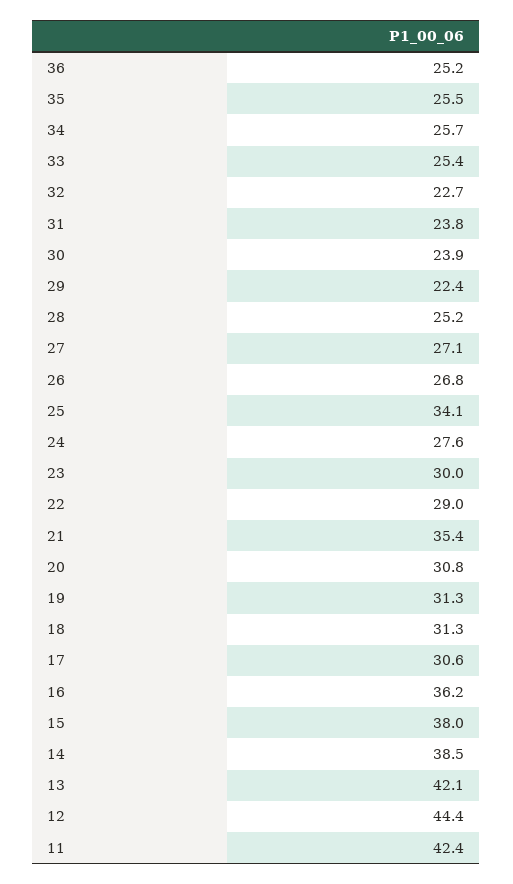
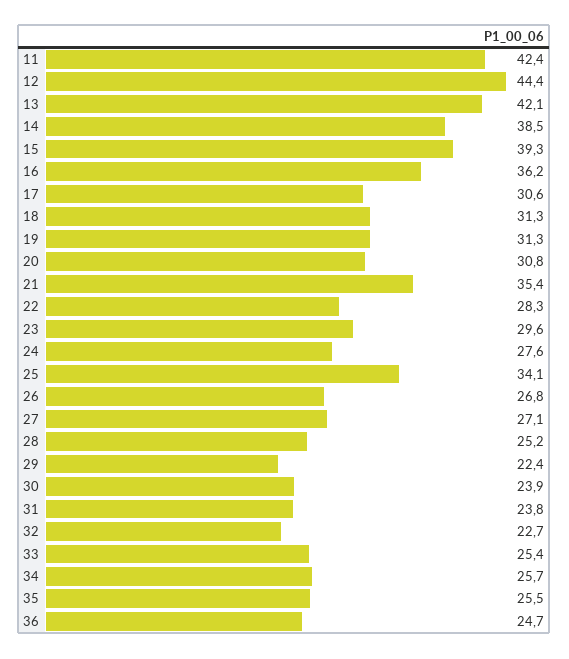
36: 25.2 -> 24.7
23: 30 -> 29.6
22: 29 -> 28.3
15: 38 -> 39.3

